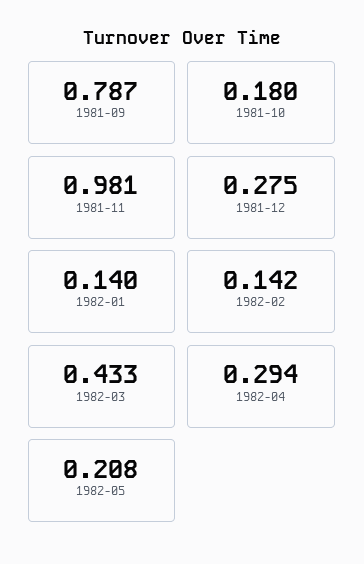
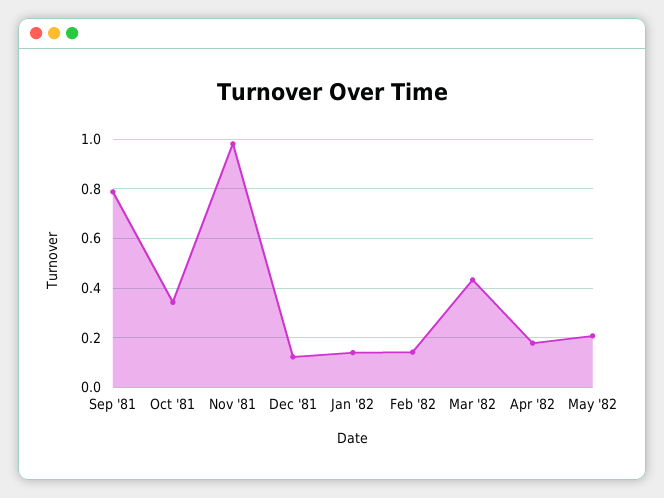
1981-10: 0.18 -> 0.35
1981-12: 0.275 -> 0.125
1982-04: 0.294 -> 0.175

